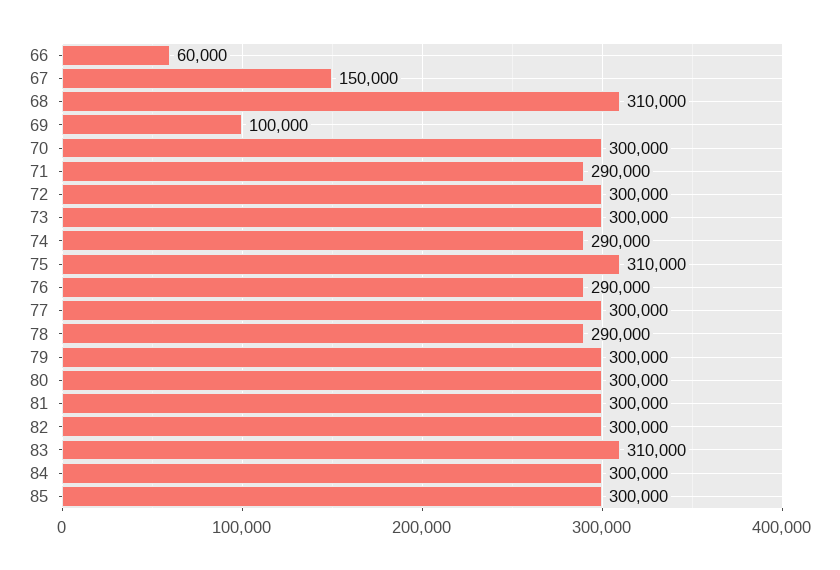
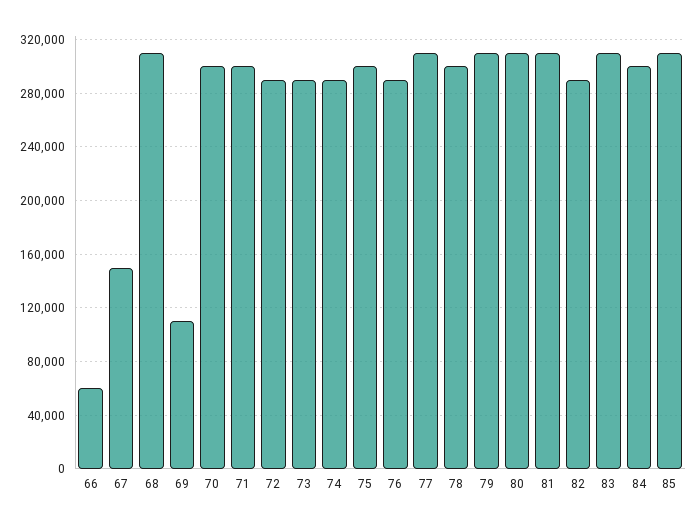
69: 100000 -> 110000
71: 290000 -> 300000
72: 300000 -> 290000
73: 300000 -> 290000
75: 310000 -> 300000
77: 300000 -> 310000
78: 290000 -> 300000
79: 300000 -> 310000
80: 300000 -> 310000
81: 300000 -> 310000
82: 300000 -> 290000
85: 300000 -> 310000

